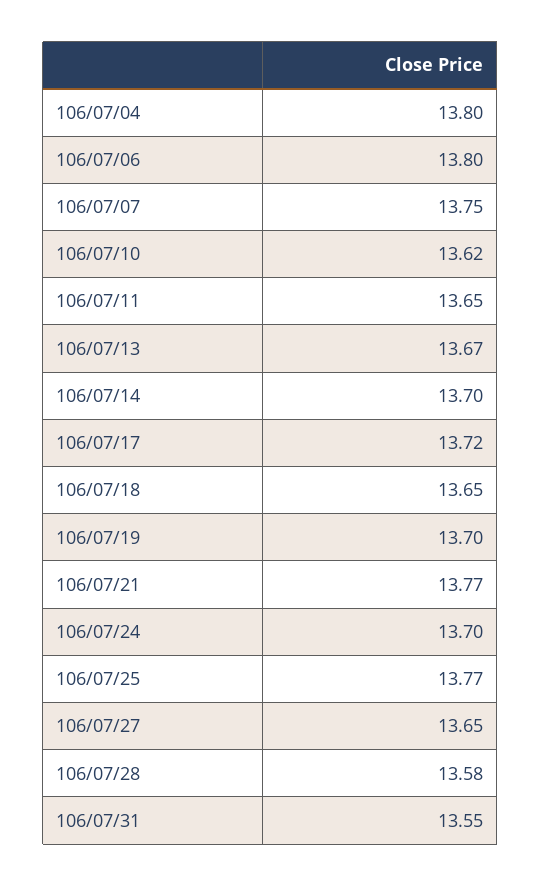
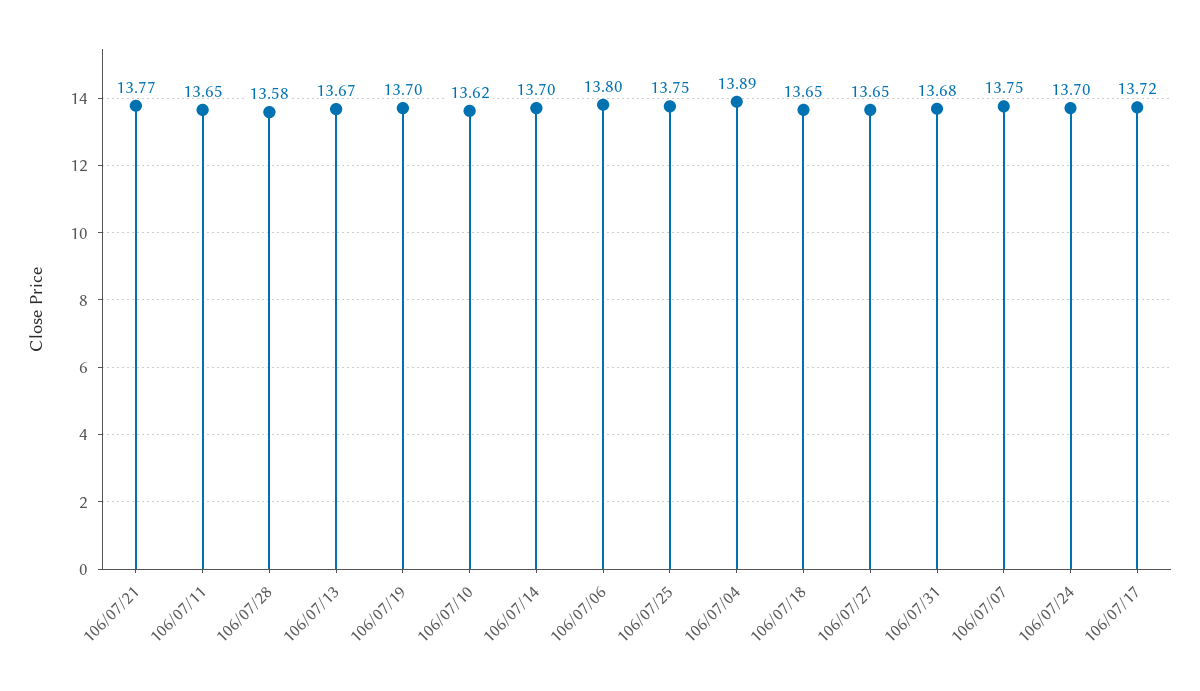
106/07/04: 13.8 -> 13.89
106/07/25: 13.77 -> 13.75
106/07/31: 13.55 -> 13.68

